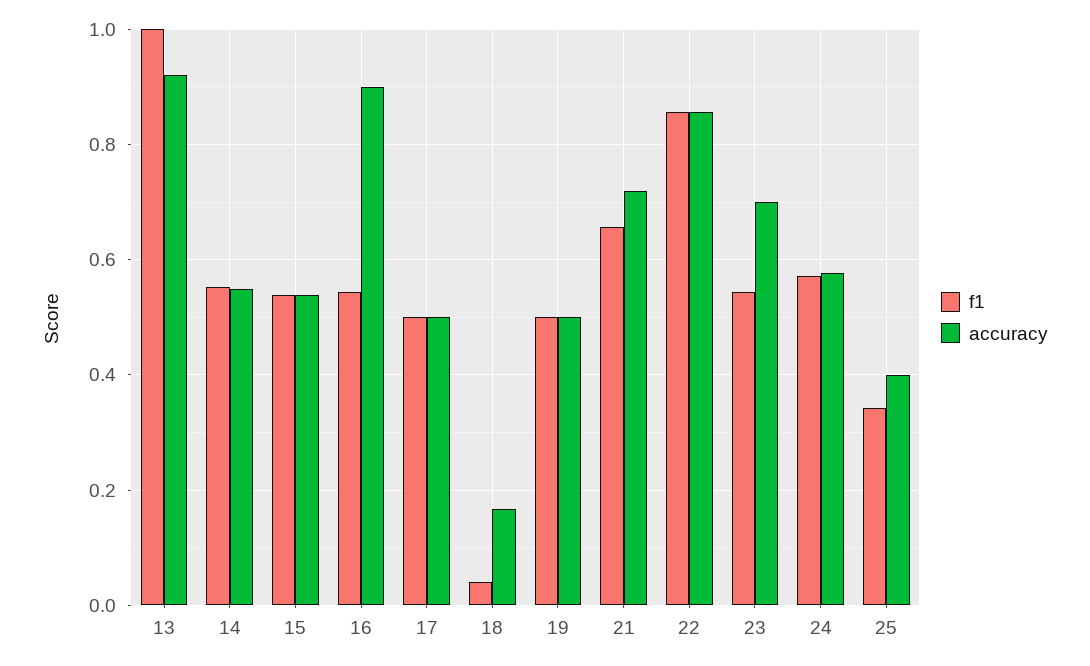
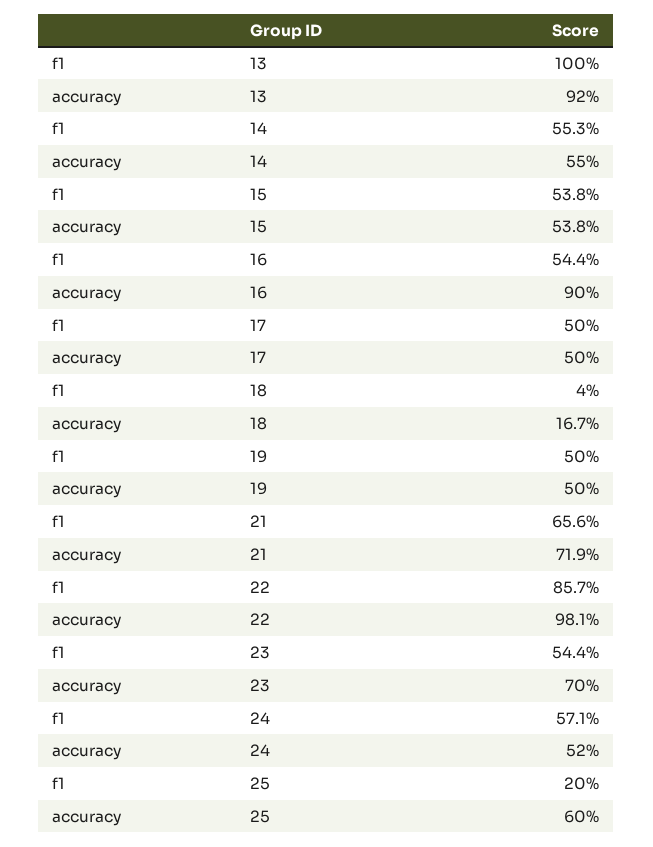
accuracy, 22: 0.86 -> 0.981
accuracy, 24: 0.58 -> 0.52
f1, 25: 0.34 -> 0.2
accuracy, 25: 0.4 -> 0.6

